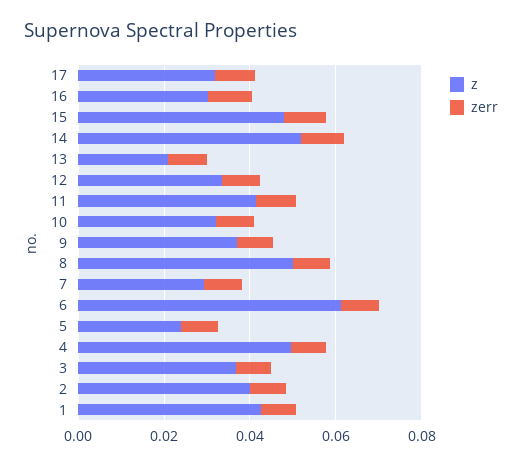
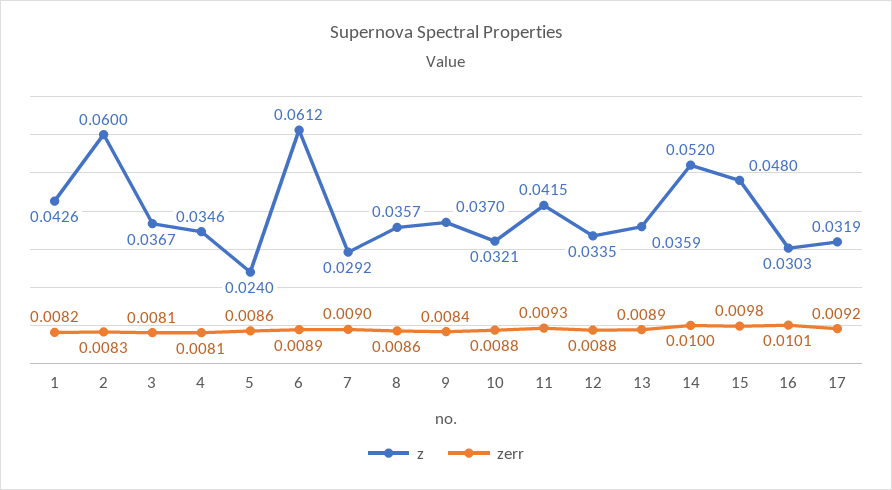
z, 13: 0.02 -> 0.0359
z, 8: 0.05 -> 0.0357
z, 4: 0.05 -> 0.0346
z, 2: 0.04 -> 0.06

